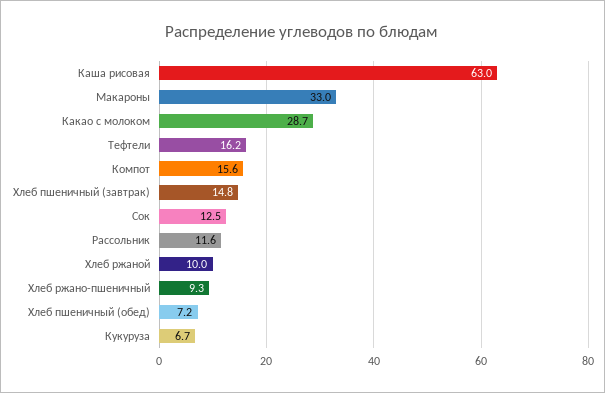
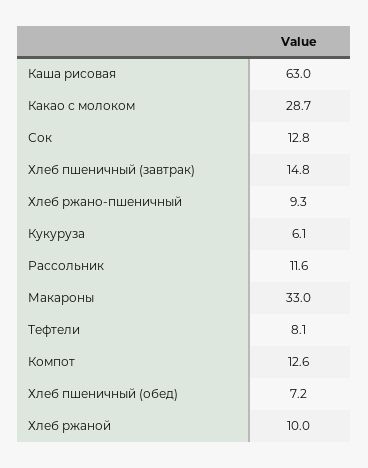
Тефтели: 16.2 -> 8.1
Компот: 15.6 -> 12.6
Сок: 12.5 -> 12.8
Кукуруза: 6.7 -> 6.1

